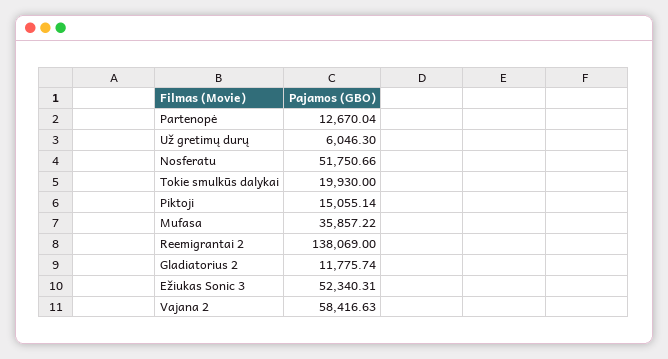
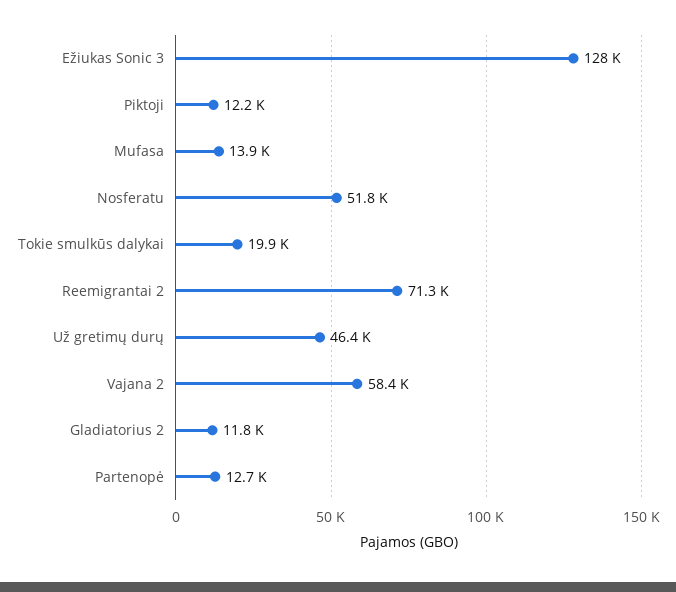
Už gretimų durų: 6046.3 -> 46400
Piktoji: 15055.14 -> 12200
Mufasa: 35857.22 -> 13900
Reemigrantai 2: 138069 -> 71300
Ežiukas Sonic 3: 52340.31 -> 128000

